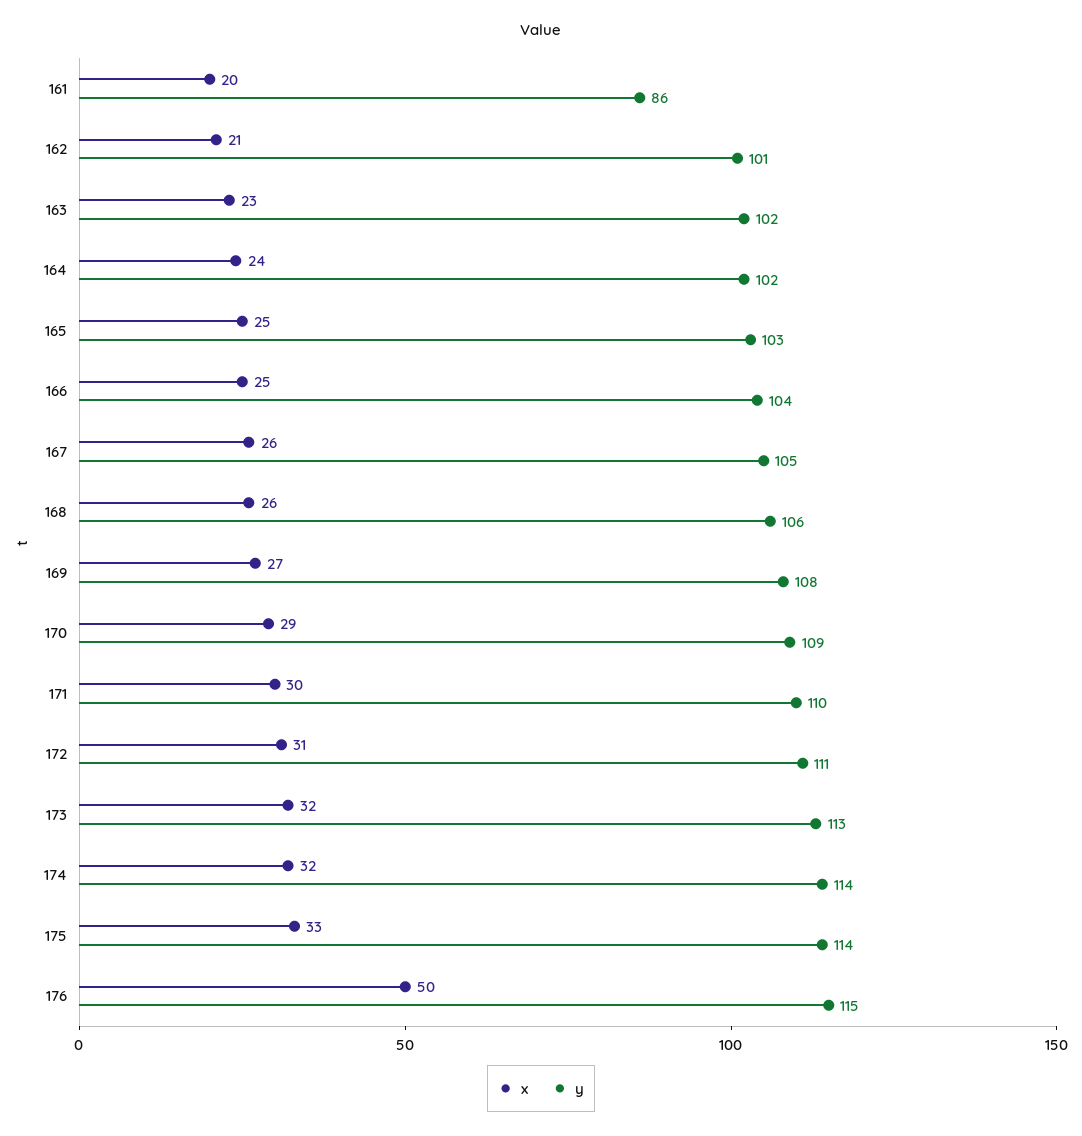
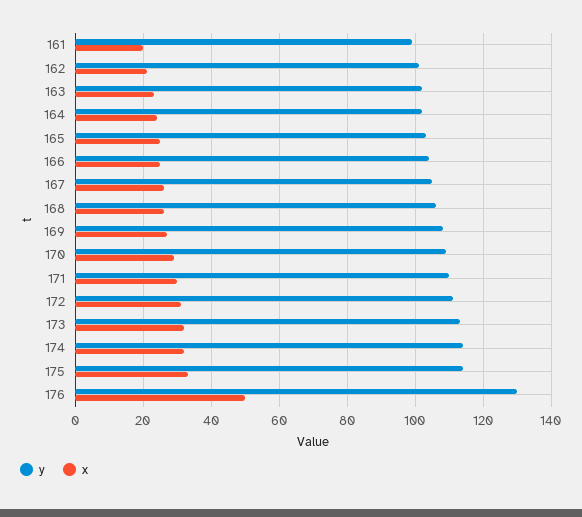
y, 161: 86 -> 100
y, 176: 115 -> 130

